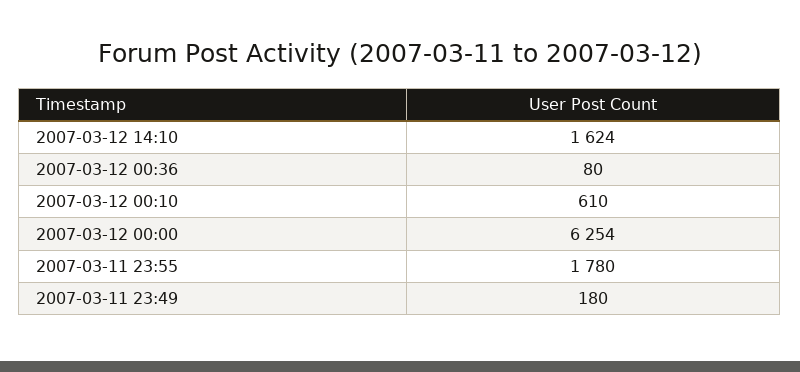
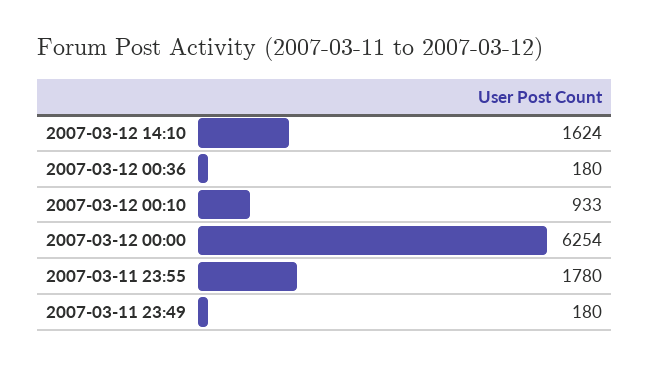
2007-03-12 00:36: 80 -> 180
2007-03-12 00:10: 610 -> 933

